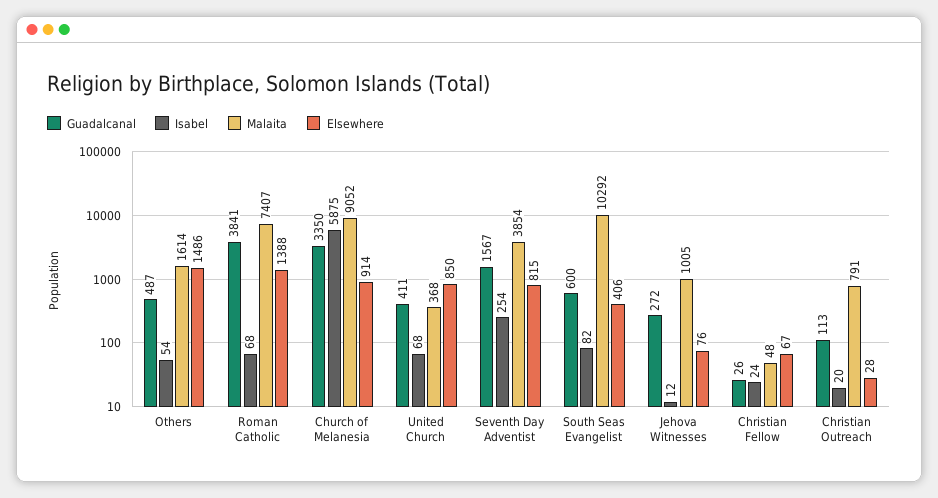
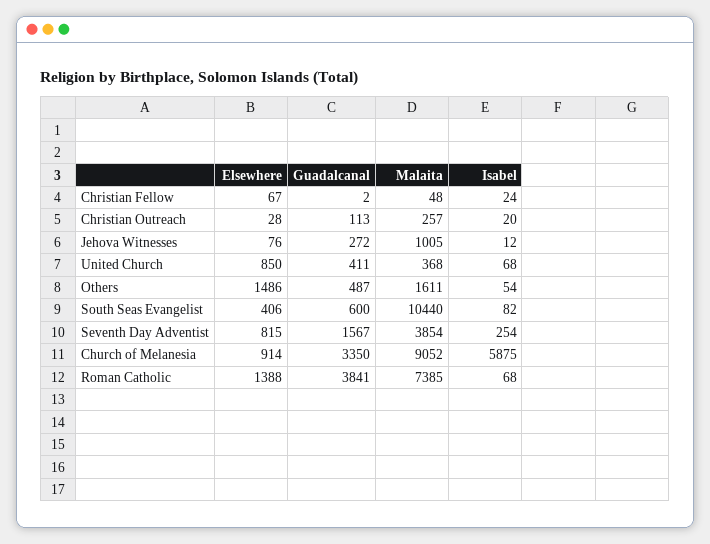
Malaita, Others: 1614 -> 1611
Malaita, Roman Catholic: 7407 -> 7385
Malaita, South Seas Evangelist: 10292 -> 10440
Guadalcanal, Christian Fellow: 26 -> 2
Malaita, Christian Outreach: 791 -> 257

